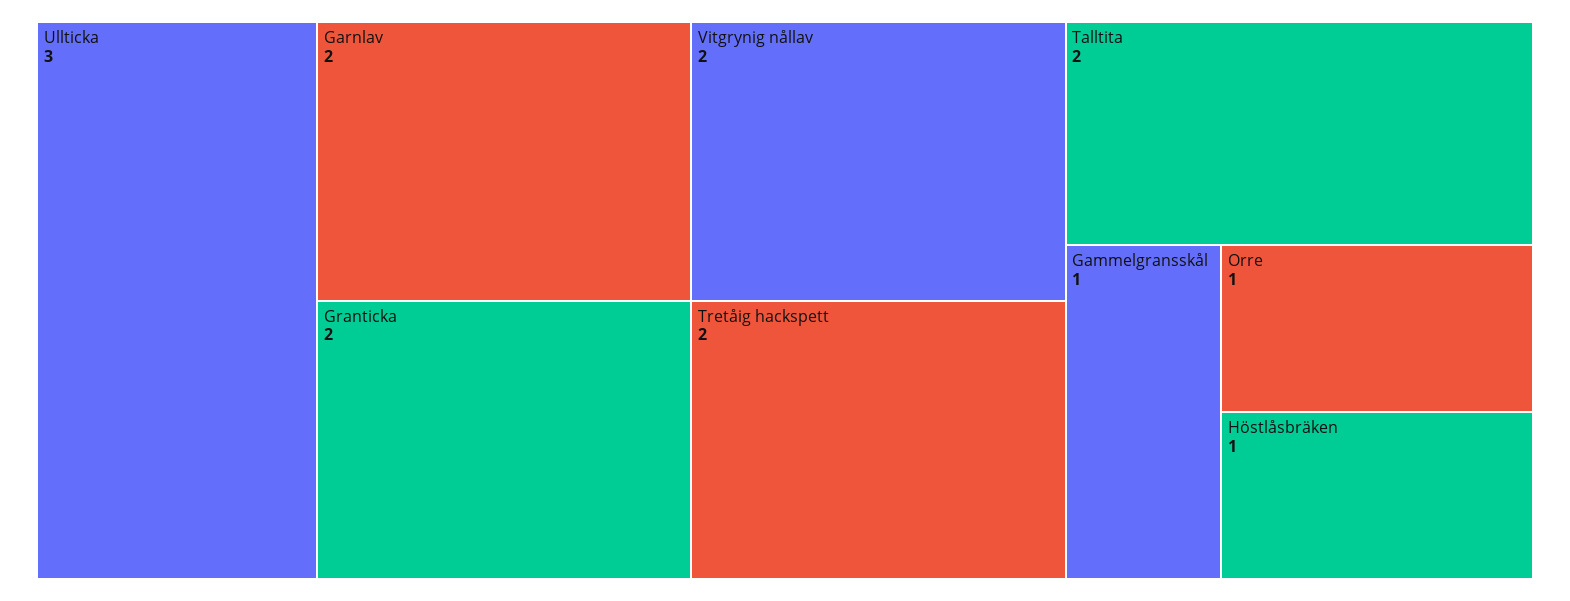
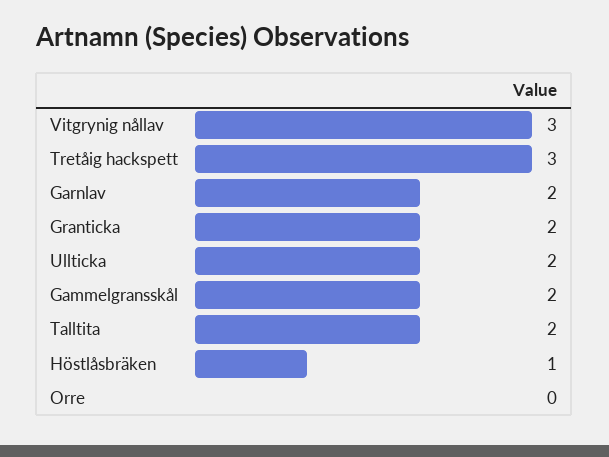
Ullticka: 3 -> 2
Vitgrynig nållav: 2 -> 3
Tretåig hackspett: 2 -> 3
Gammelgransskål: 1 -> 2
Orre: 1 -> 0

